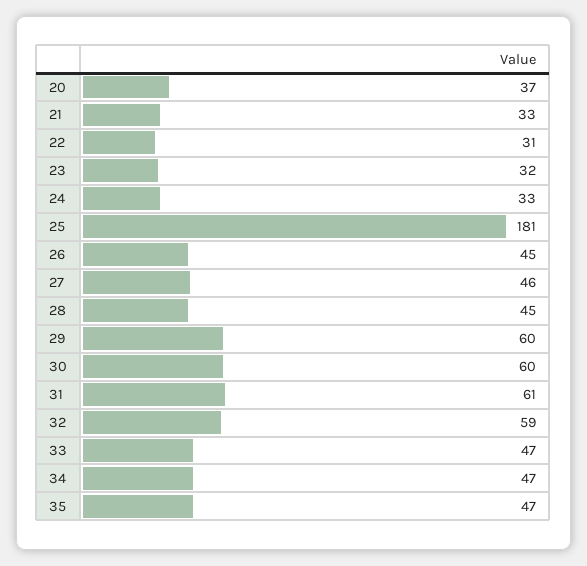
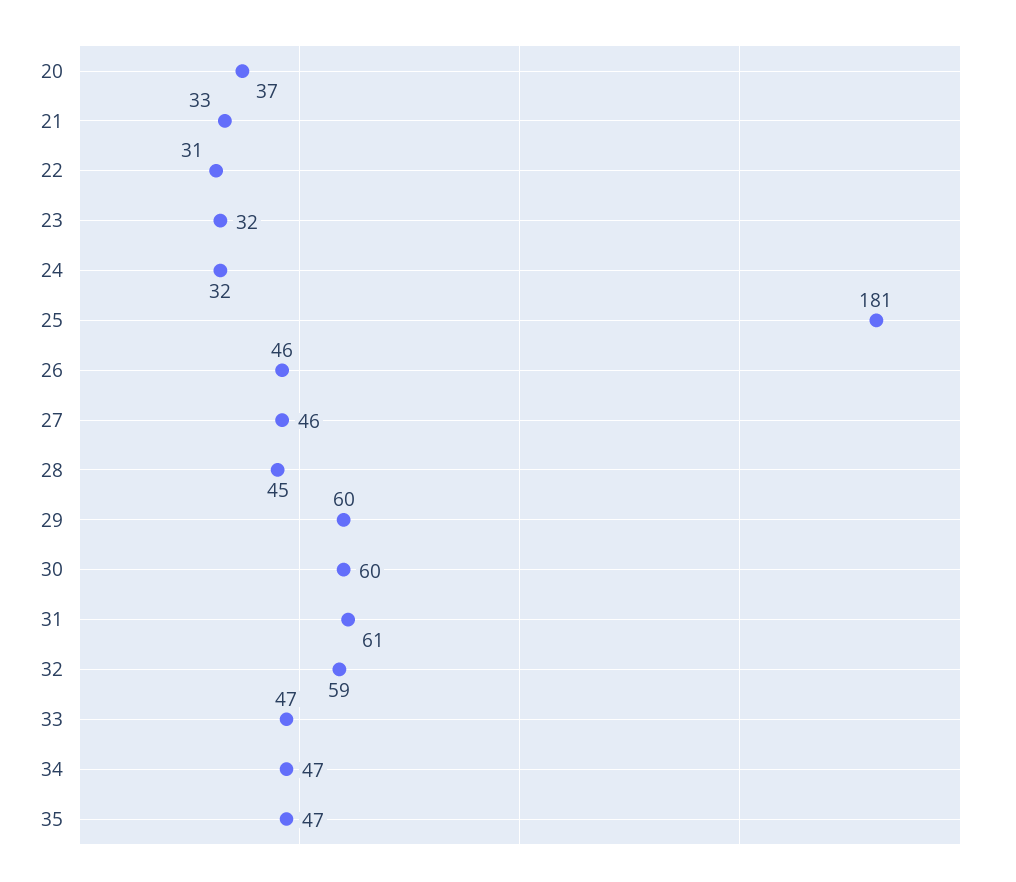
24: 33 -> 32
26: 45 -> 46

